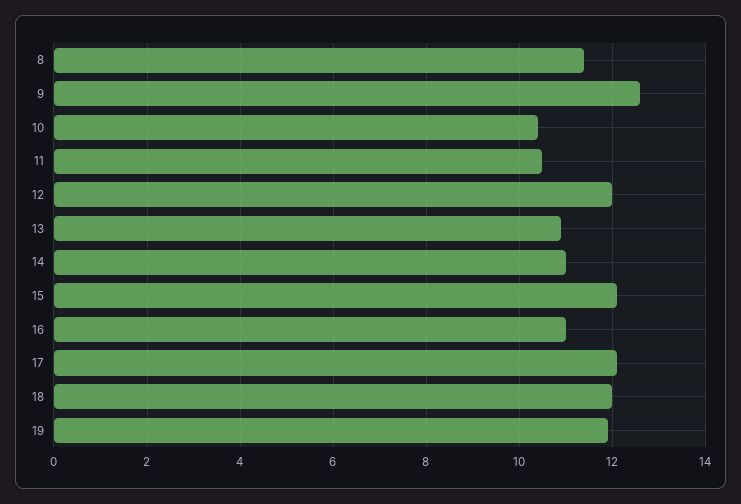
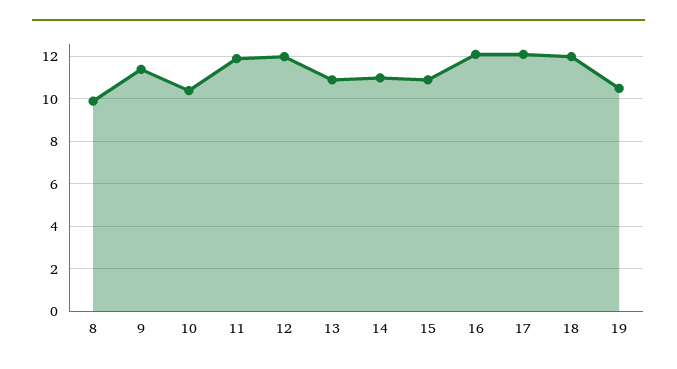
8: 11.5 -> 10
9: 12.5 -> 11.5
11: 10.5 -> 12
15: 12 -> 11
16: 11 -> 12
19: 12 -> 10.5

